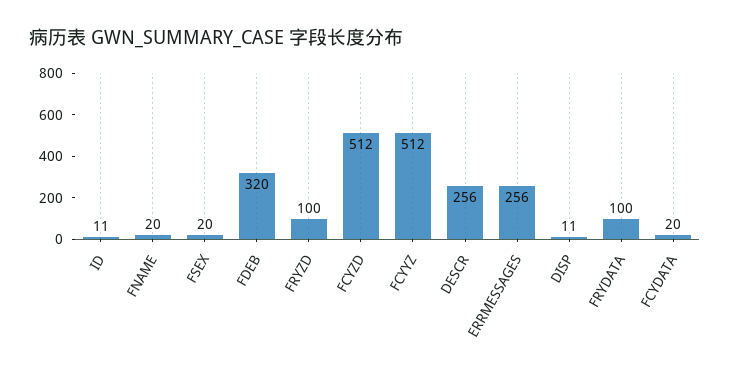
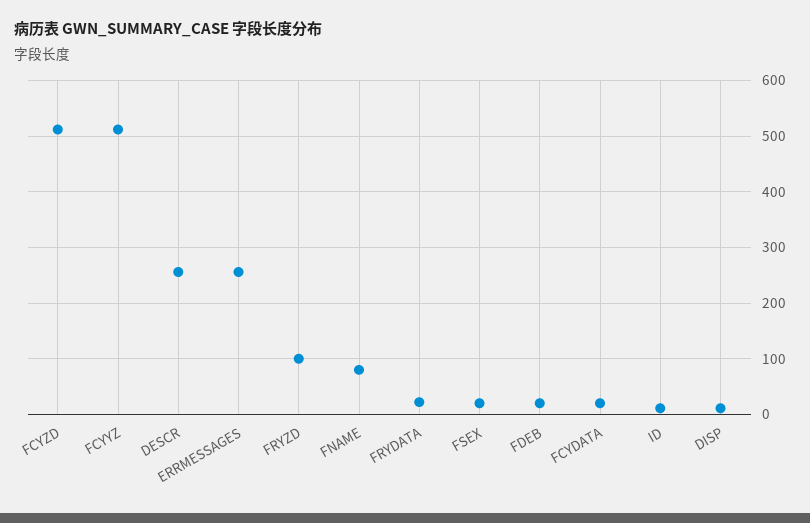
FNAME: 20 -> 80
FDEB: 320 -> 20
FRYDATA: 100 -> 20

